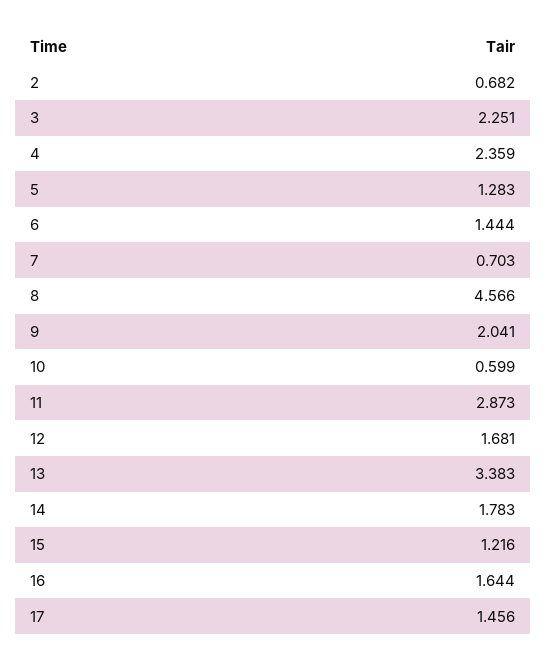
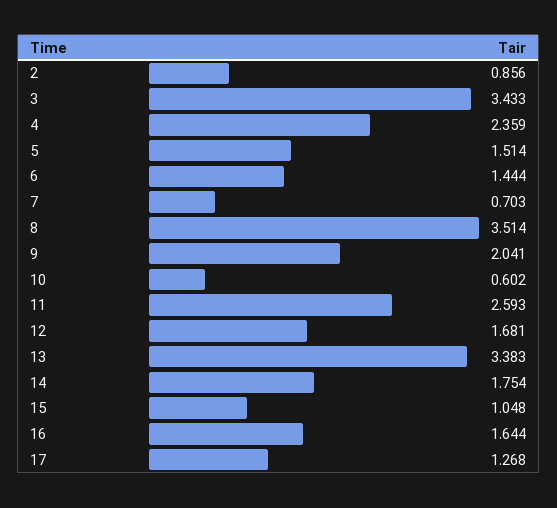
2: 0.682 -> 0.856
3: 2.251 -> 3.433
5: 1.283 -> 1.514
8: 4.566 -> 3.514
10: 0.599 -> 0.602
11: 2.873 -> 2.593
14: 1.783 -> 1.754
15: 1.216 -> 1.048
17: 1.456 -> 1.268

